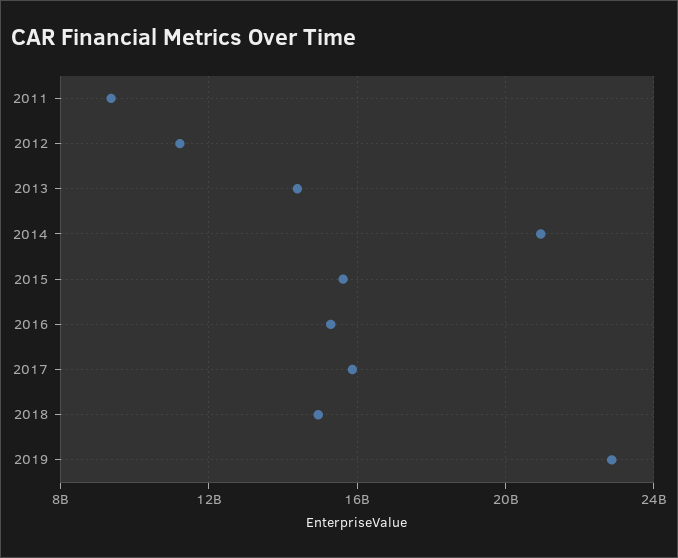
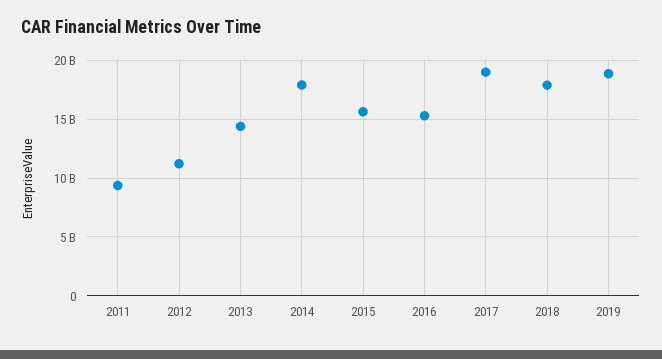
2014: 21000000000 -> 18000000000
2017: 16000000000 -> 19000000000
2018: 15000000000 -> 18000000000
2019: 23000000000 -> 19000000000

